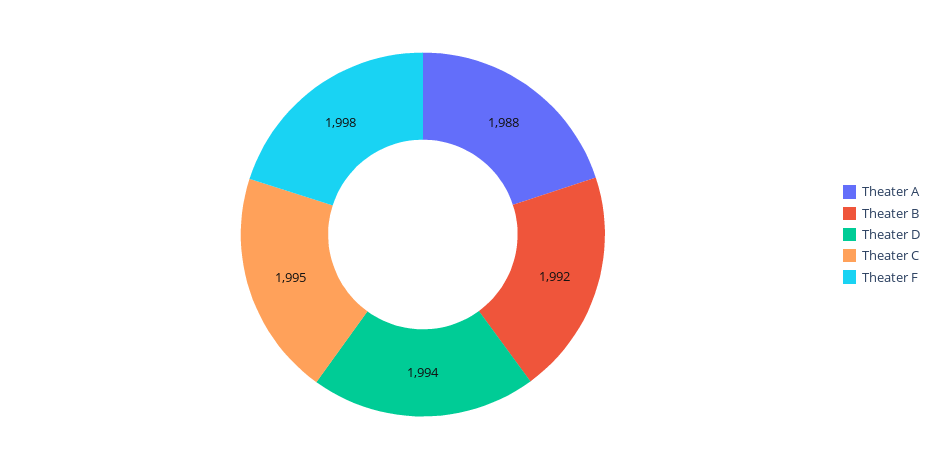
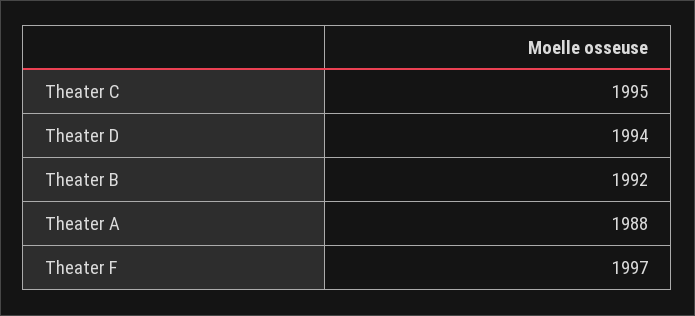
Theater F: 1998 -> 1997

